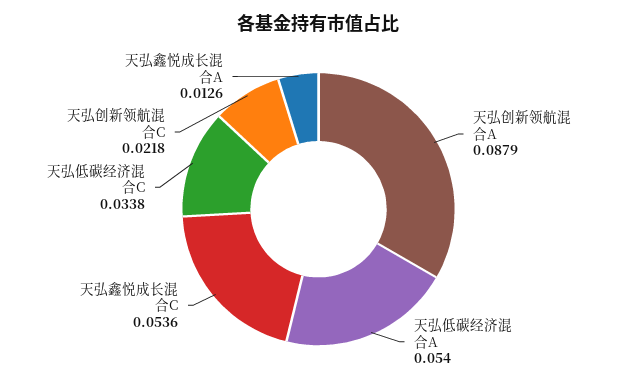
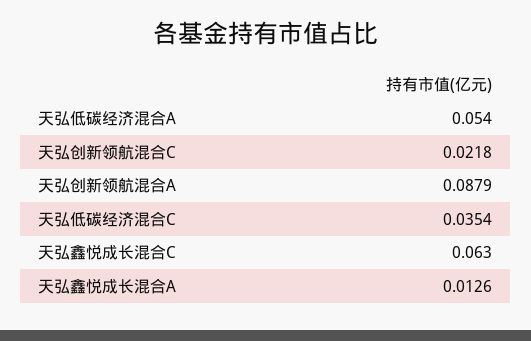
天弘鑫悦成长混合C: 0.0536 -> 0.063
天弘低碳经济混合C: 0.0338 -> 0.0354

